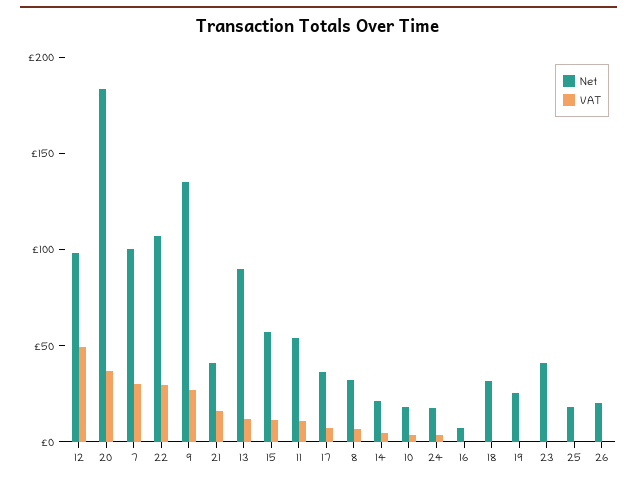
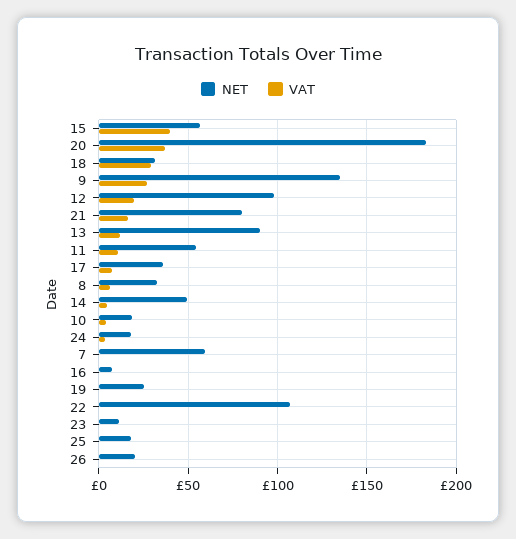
VAT, 12: 50 -> 20
Net, 7: 100 -> 60
VAT, 7: 30 -> 0
VAT, 22: 30 -> 0
Net, 21: 40 -> 80
VAT, 15: 10 -> 40
Net, 14: 20 -> 50
VAT, 18: 0 -> 30
Net, 23: 40 -> 10

